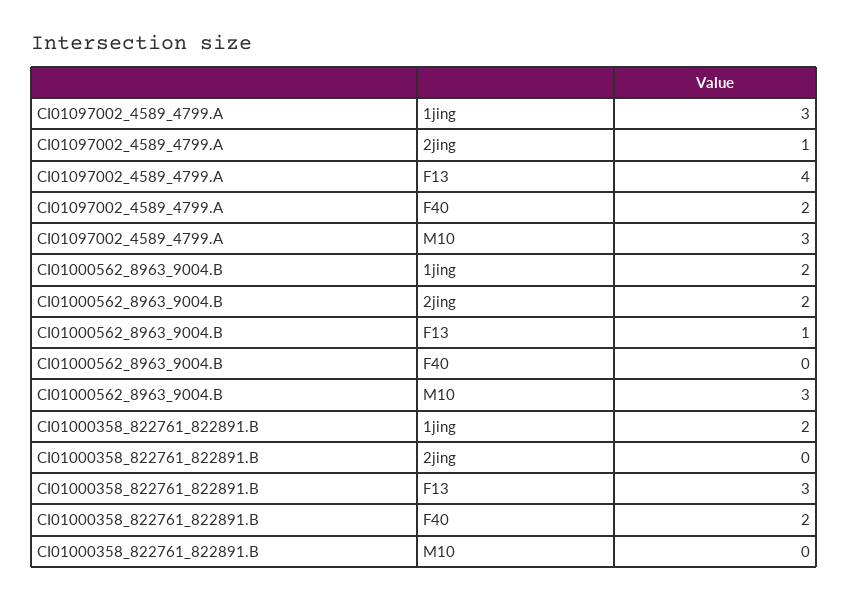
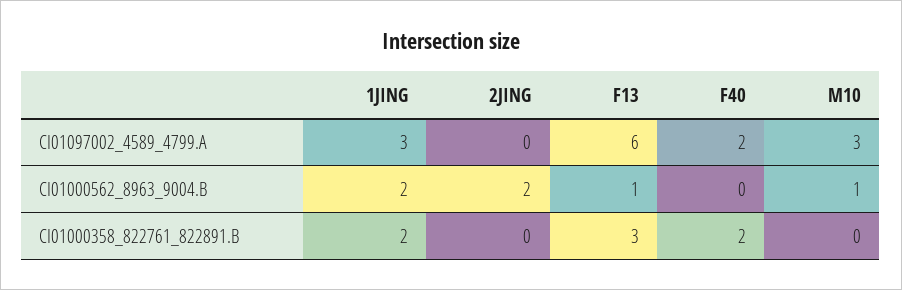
CI01097002_4589_4799.A, 2jing: 1 -> 0
CI01097002_4589_4799.A, F13: 4 -> 6
CI01000562_8963_9004.B, M10: 3 -> 1

